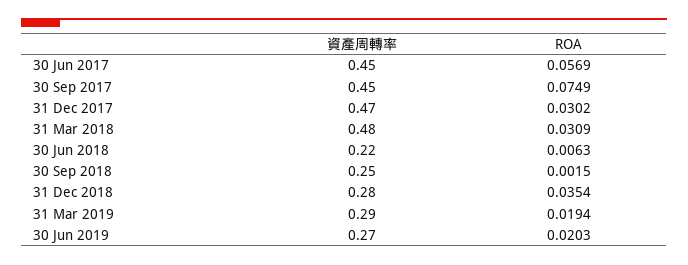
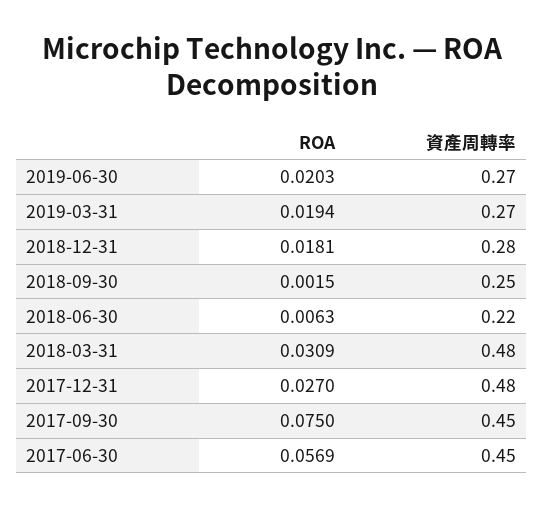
ROA, 30 Sep 2017: 0.0749 -> 0.075
資產周轉率, 31 Dec 2017: 0.47 -> 0.48
ROA, 31 Dec 2017: 0.0302 -> 0.027
ROA, 31 Dec 2018: 0.0354 -> 0.0181
資產周轉率, 31 Mar 2019: 0.29 -> 0.27

